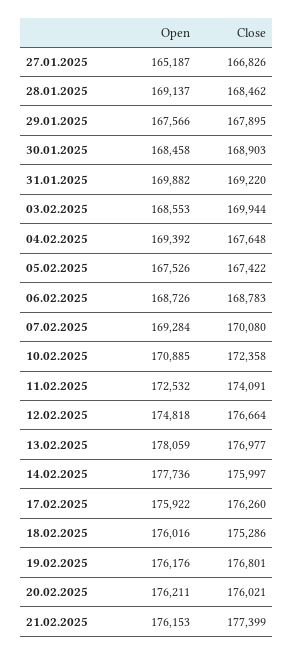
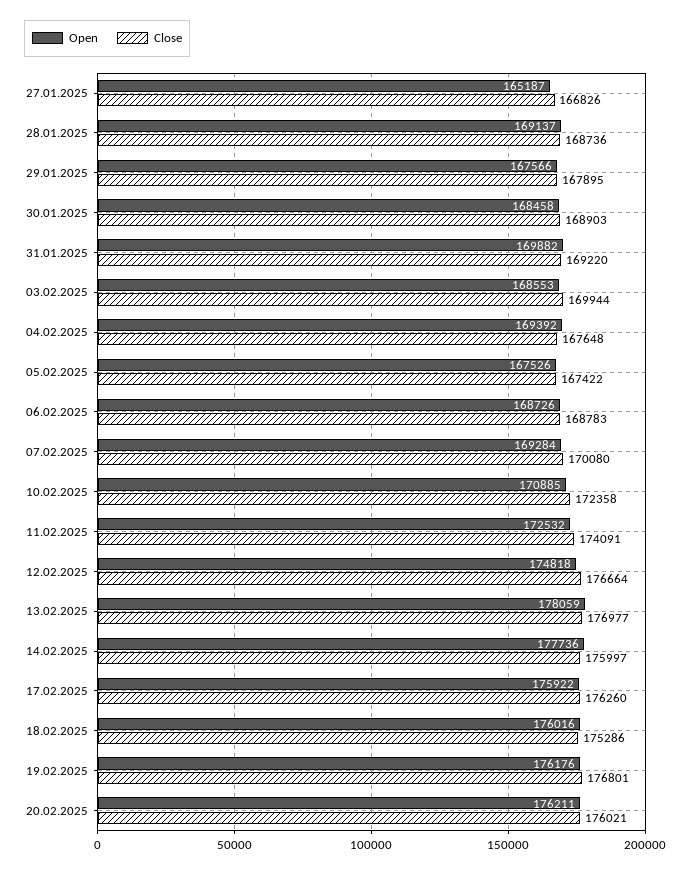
Close, 28.01.2025: 168462 -> 168736
Open, 21.02.2025: 176153 -> none
Close, 21.02.2025: 177399 -> none

